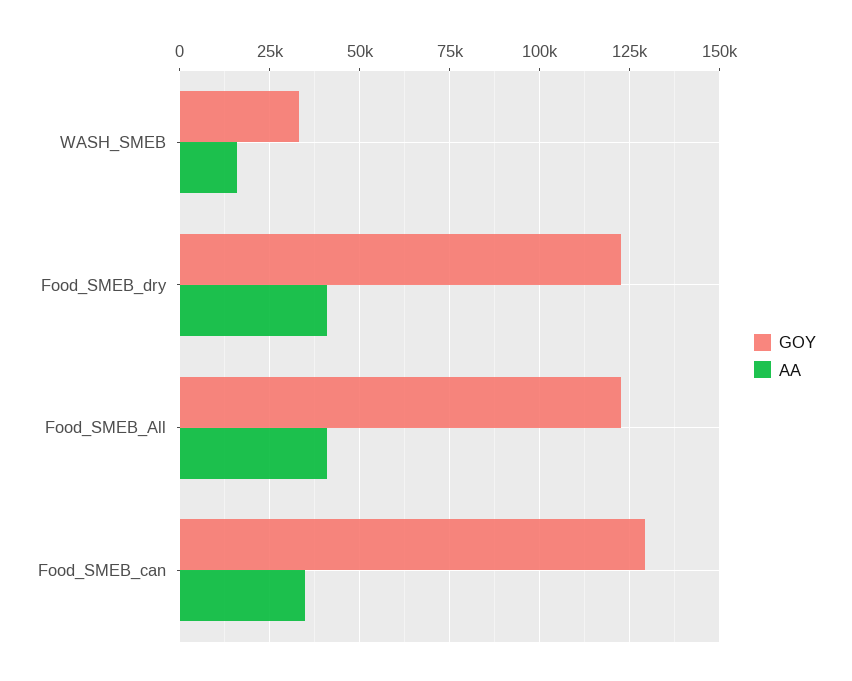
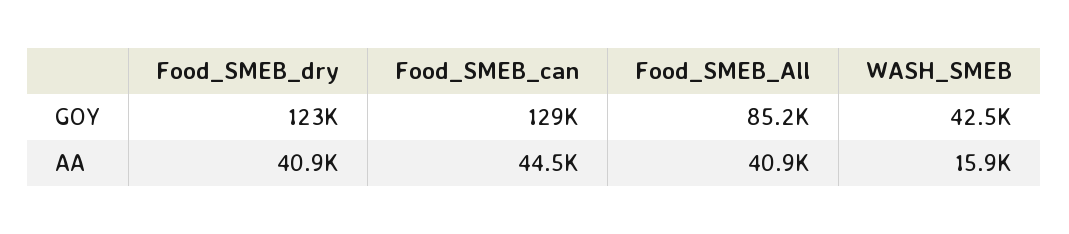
GOY, WASH_SMEB: 32500 -> 42500
GOY, Food_SMEB_All: 122500 -> 85200
AA, Food_SMEB_can: 35000 -> 44500

